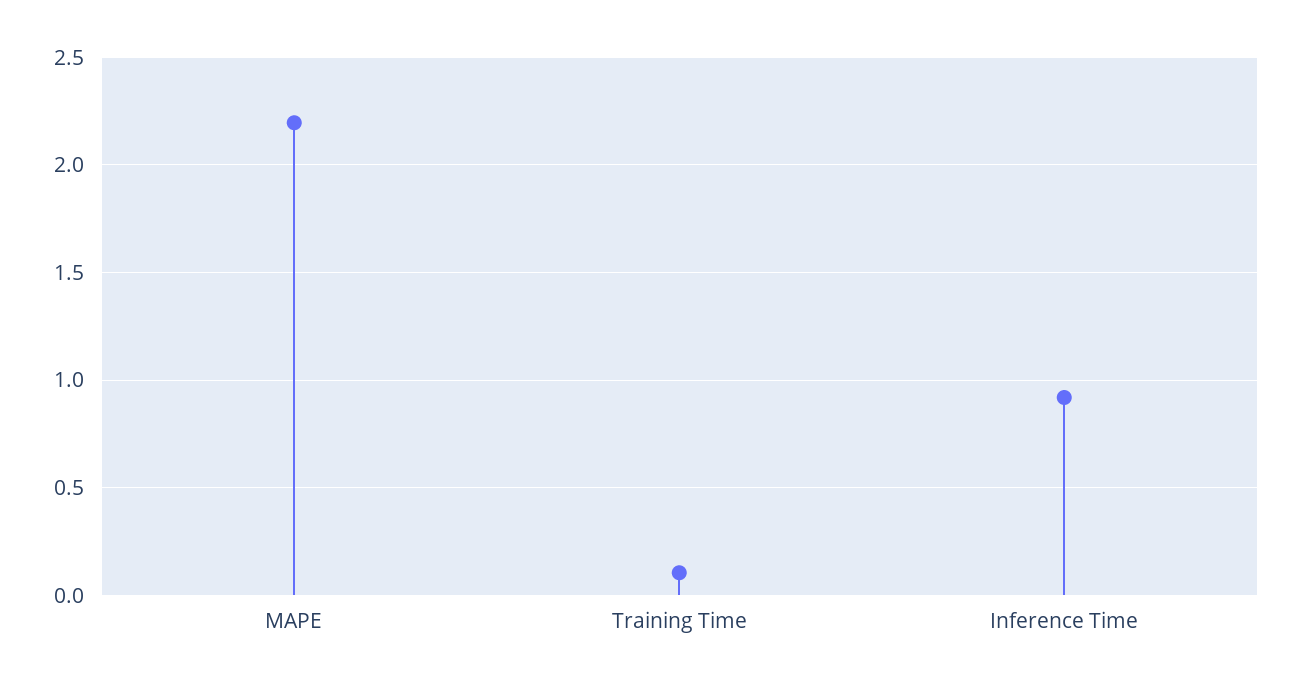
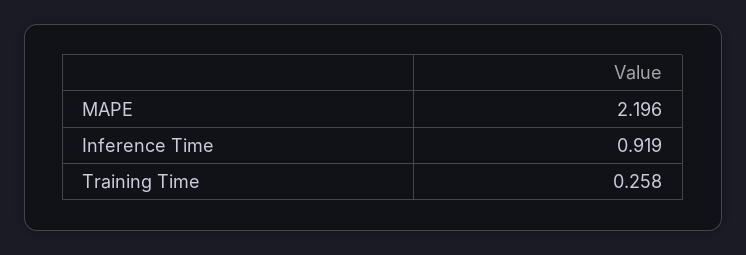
Training Time: 0.1 -> 0.258

